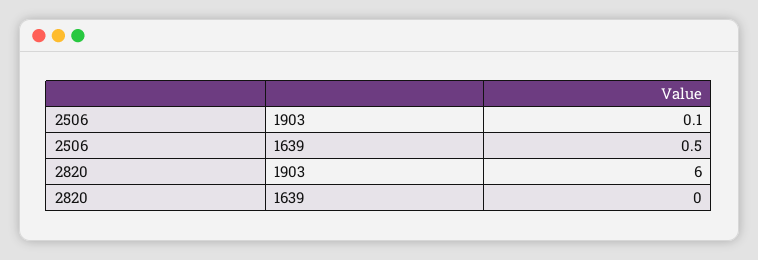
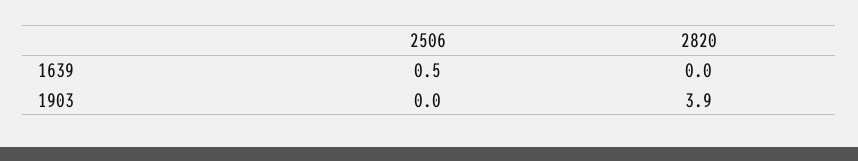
2506, 1903: 0.1 -> 0
2820, 1903: 6 -> 3.9

